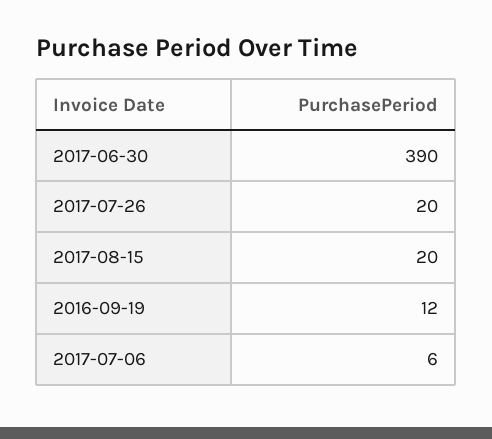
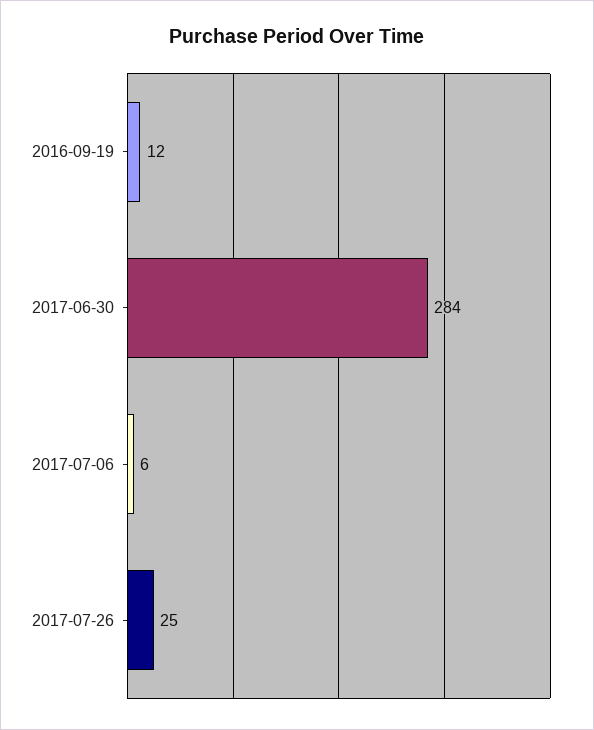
2017-06-30: 390 -> 284
2017-07-26: 20 -> 25
2017-08-15: 20 -> none

